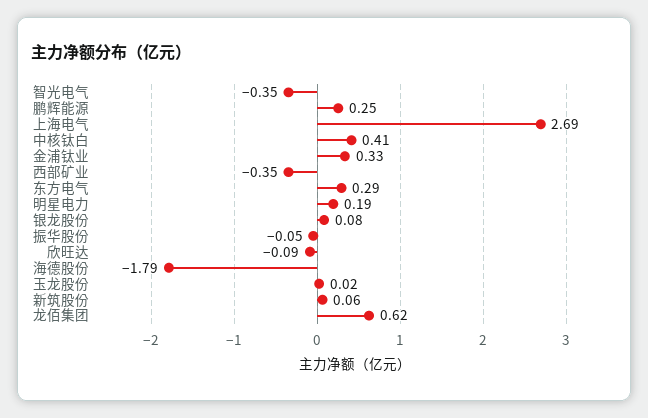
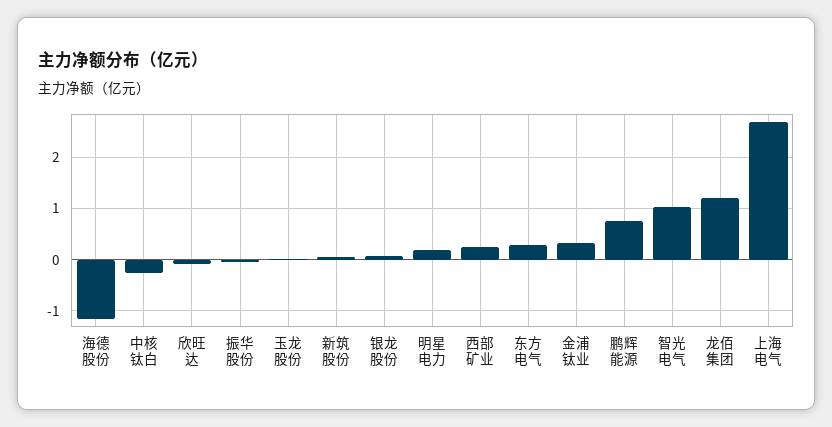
智光电气: -0.35 -> 1
鹏辉能源: 0.25 -> 0.8
中核钛白: 0.41 -> -0.2
西部矿业: -0.35 -> 0.2
海德股份: -1.79 -> -1.2
龙佰集团: 0.62 -> 1.2

